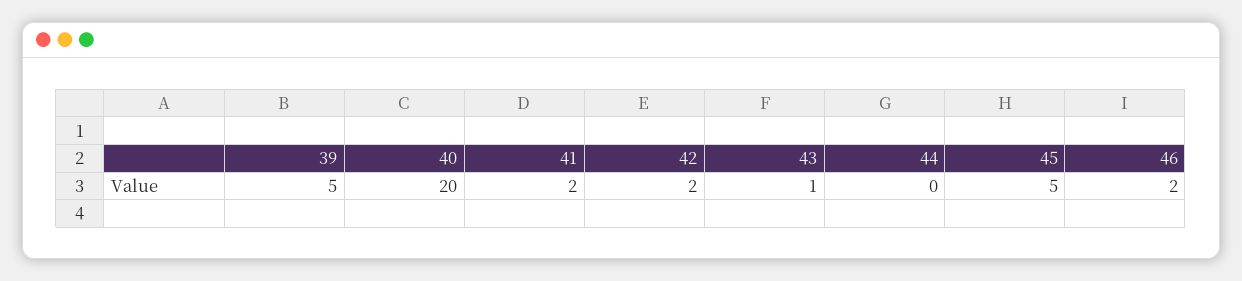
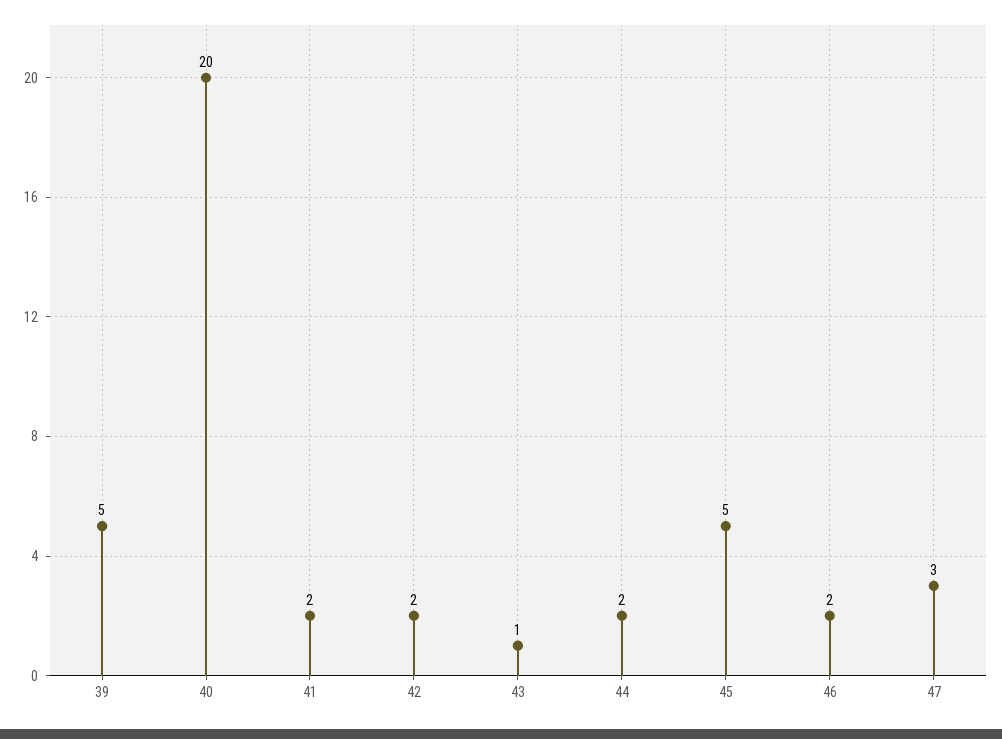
44: 0 -> 2
47: none -> 3

